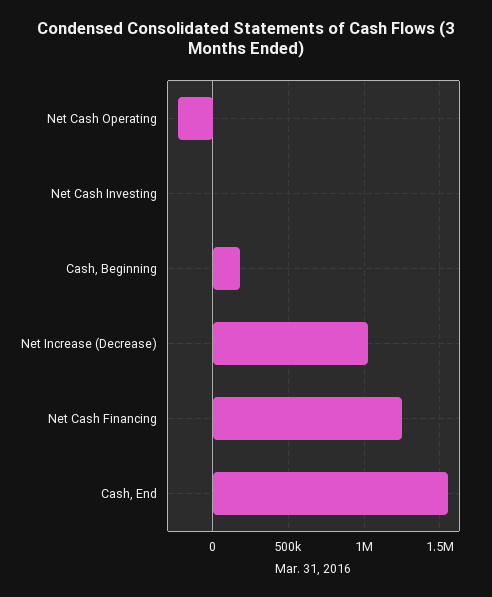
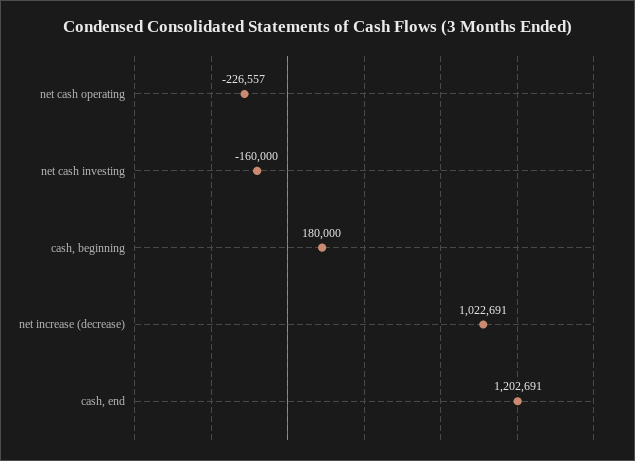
Net Cash Investing: 0 -> -160000
Net Cash Financing: 1250000 -> none
Cash, End: 1550000 -> 1202691

